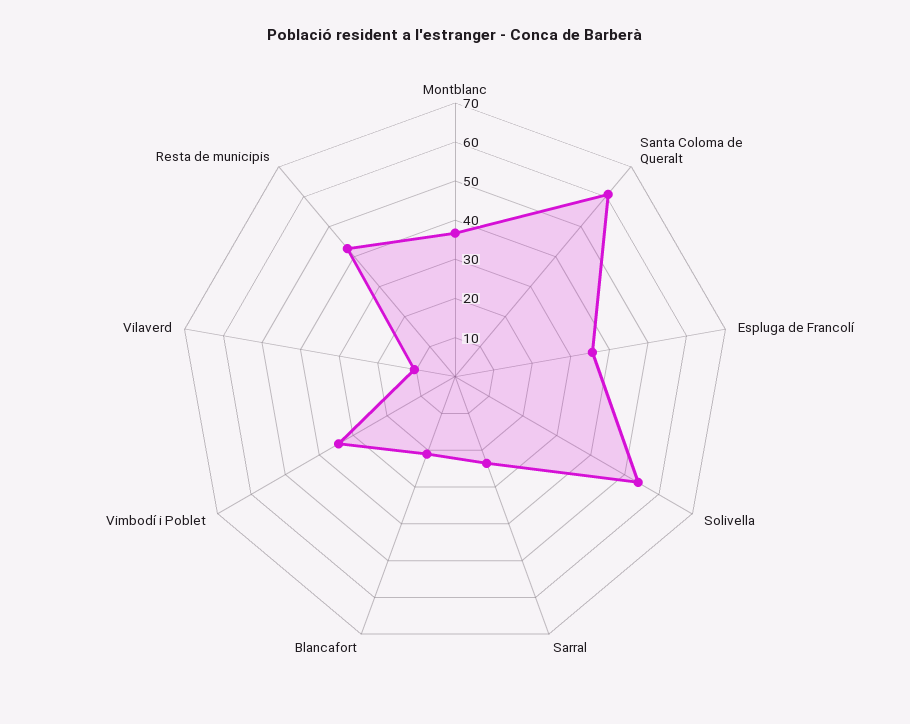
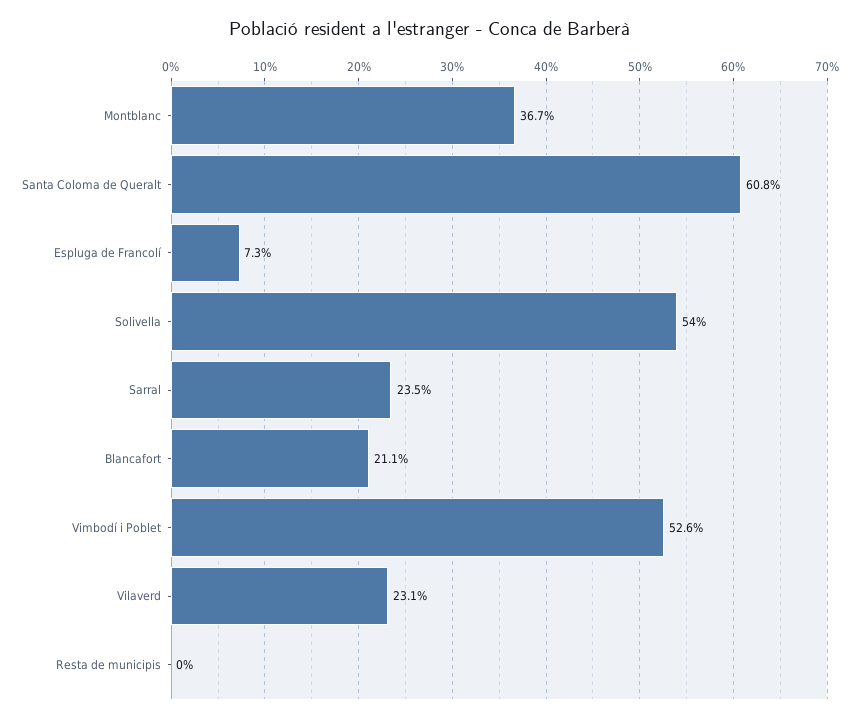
Espluga de Francolí: 35 -> 7.3
Vimbodí i Poblet: 35 -> 52.6
Vilaverd: 10 -> 23.1
Resta de municipis: 42.5 -> 0

